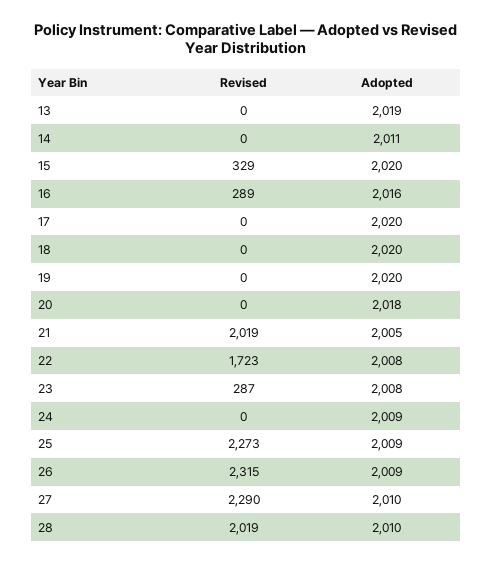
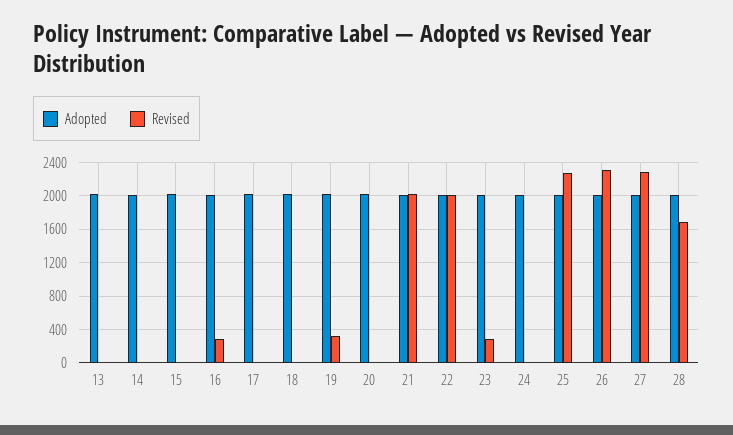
Revised, 15: 329 -> 0
Revised, 19: 0 -> 300
Revised, 22: 1723 -> 2000
Revised, 28: 2019 -> 1700

